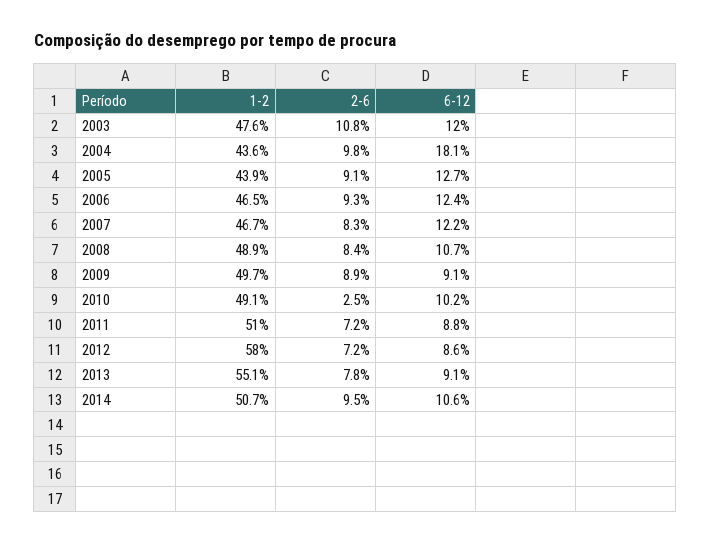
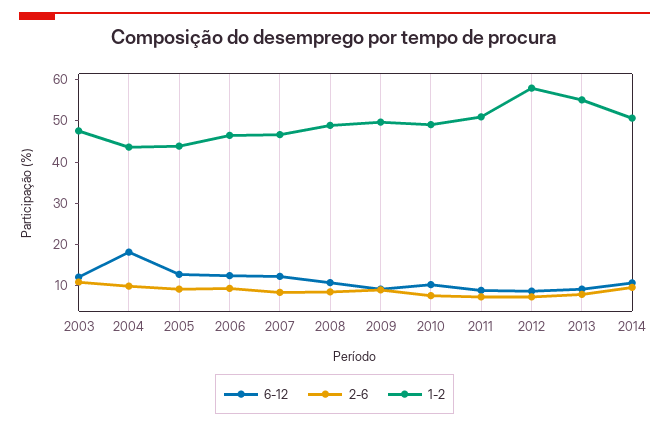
2-6, 2010: 2.5 -> 8

